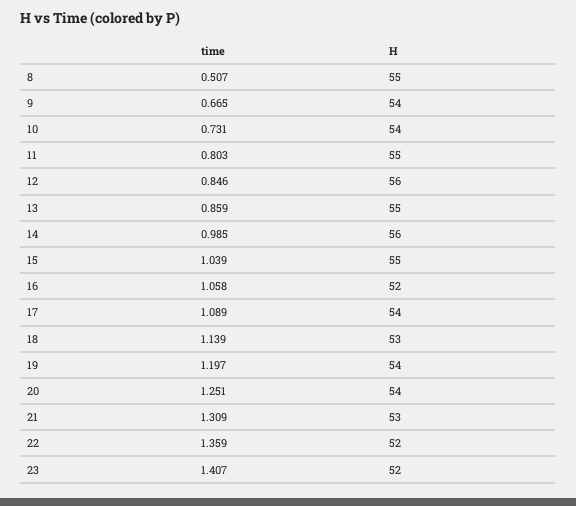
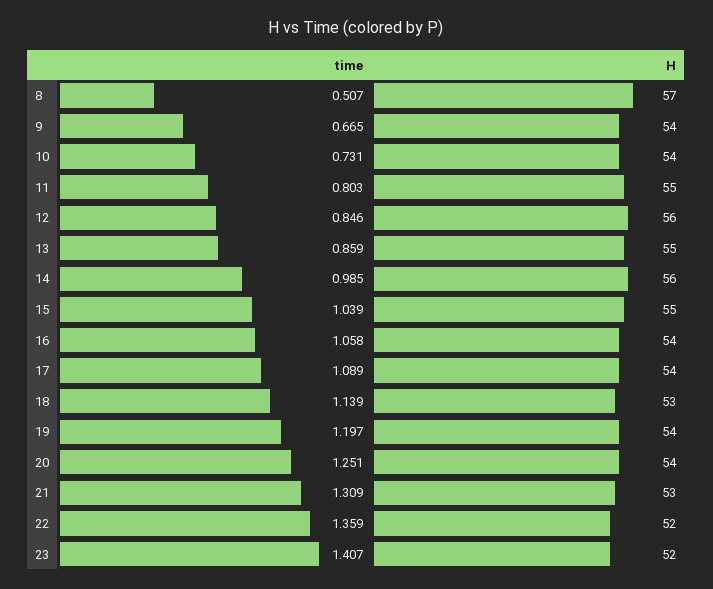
H, 8: 55 -> 57
H, 16: 52 -> 54

